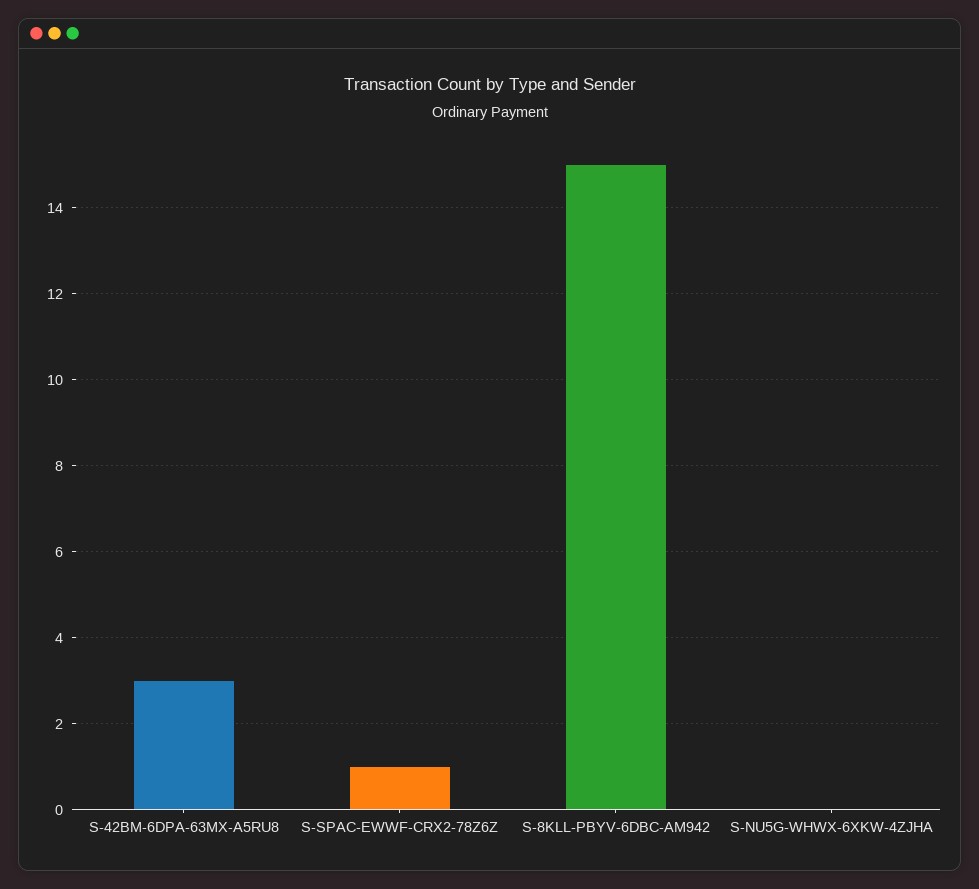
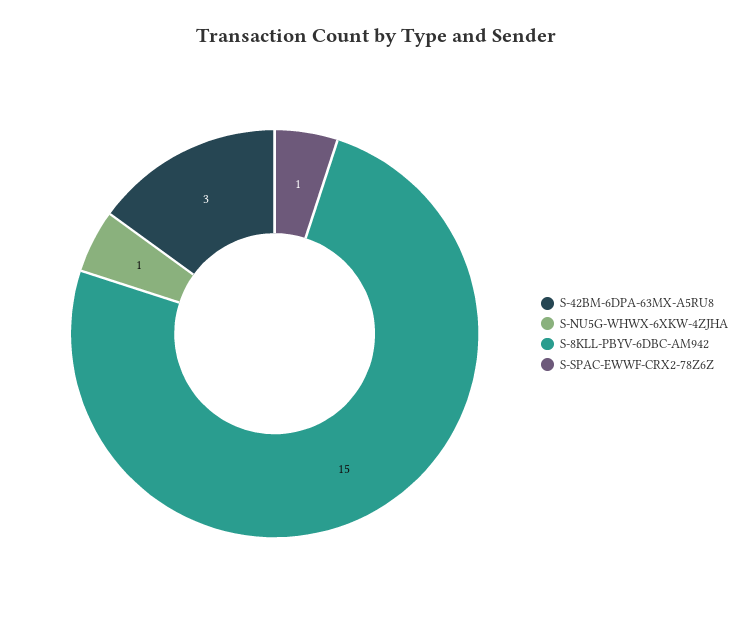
S-NU5G-WHWX-6XKW-4ZJHA: 0 -> 1

